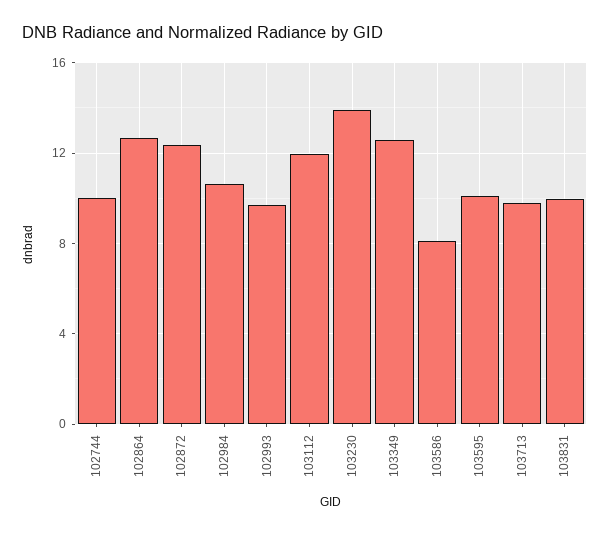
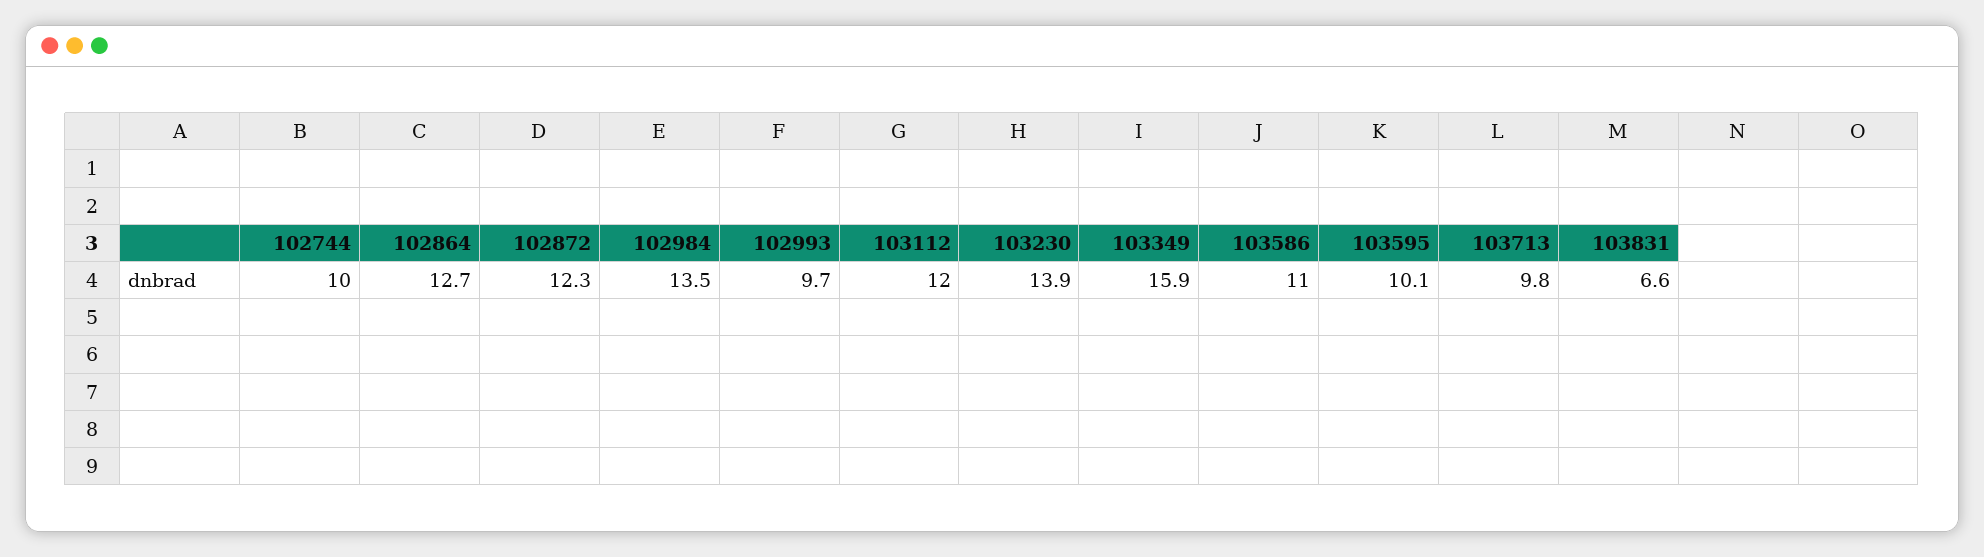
102984: 10.5 -> 13.5
103349: 12.5 -> 15.9
103586: 8 -> 11
103831: 10 -> 6.6

